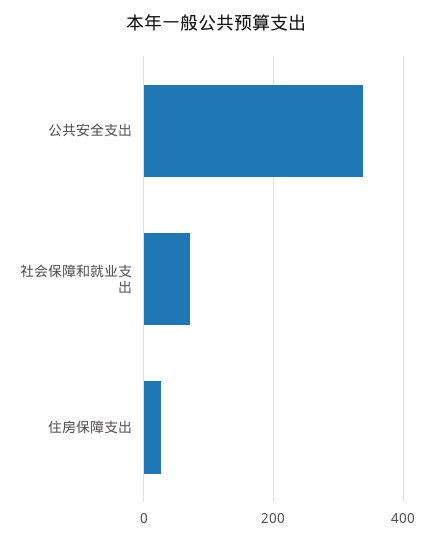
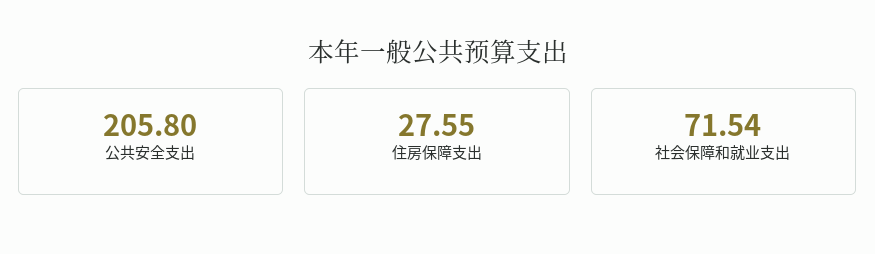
公共安全支出: 340 -> 205.8

